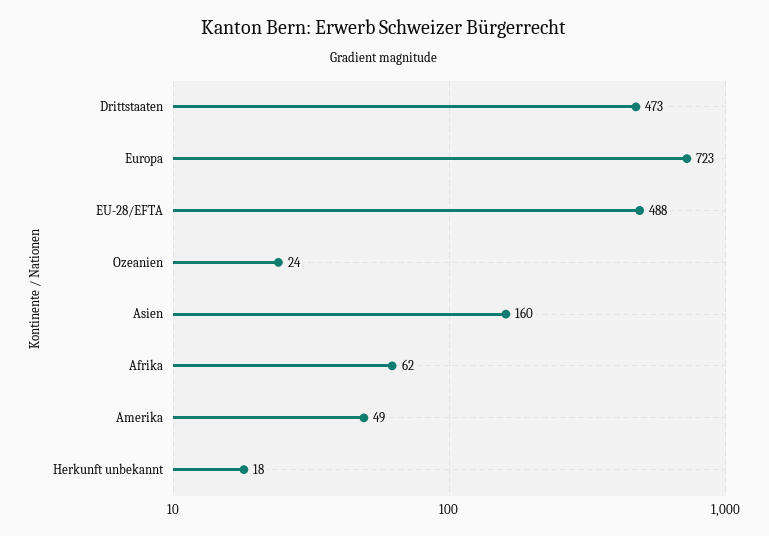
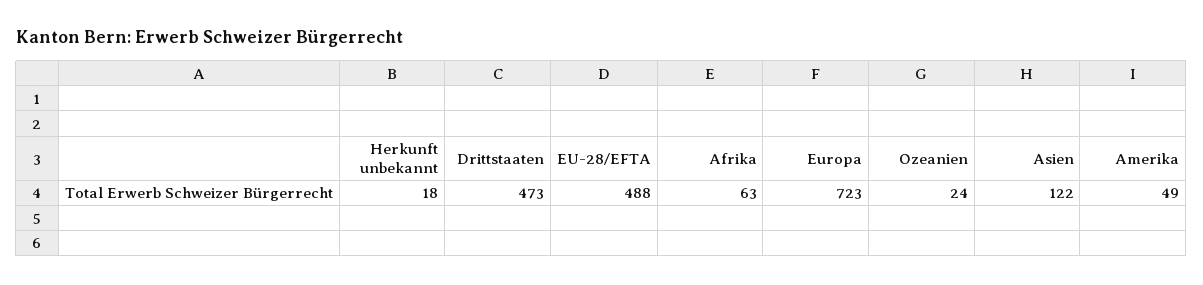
Asien: 160 -> 122
Afrika: 62 -> 63

